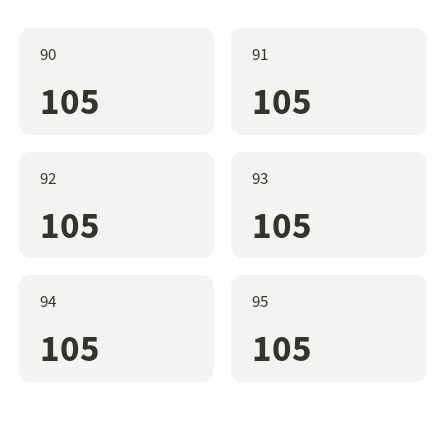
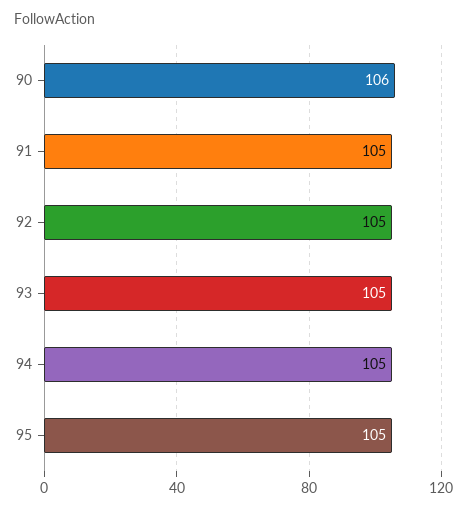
90: 105 -> 106

